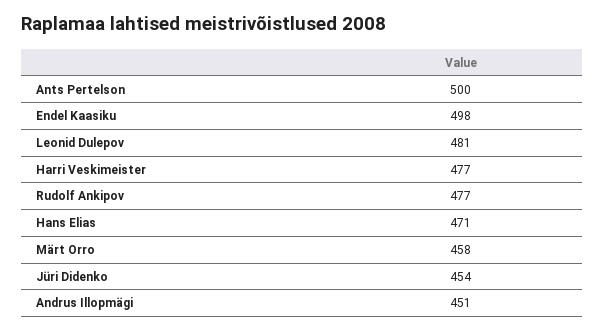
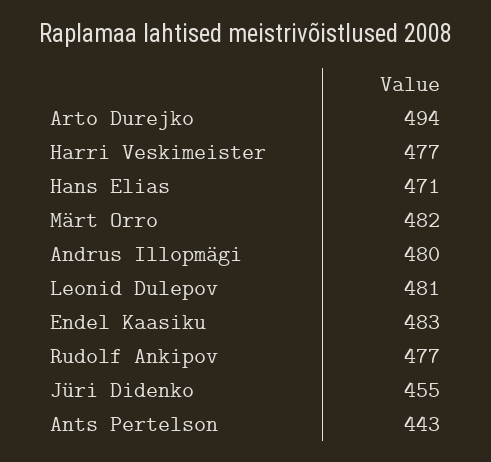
Ants Pertelson: 500 -> 443
Endel Kaasiku: 498 -> 483
Märt Orro: 458 -> 482
Jüri Didenko: 454 -> 455
Andrus Illopmägi: 451 -> 480
Arto Durejko: none -> 494

